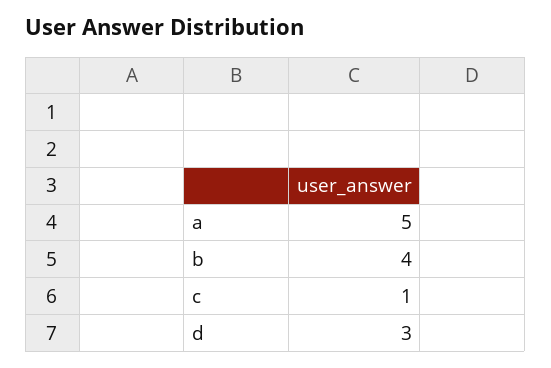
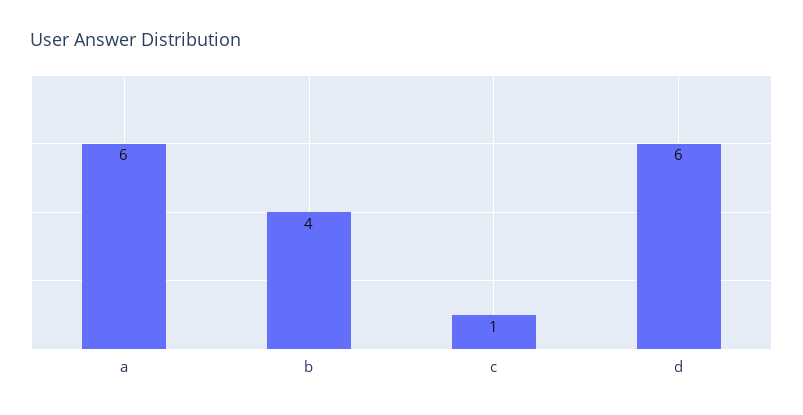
a: 5 -> 6
d: 3 -> 6

